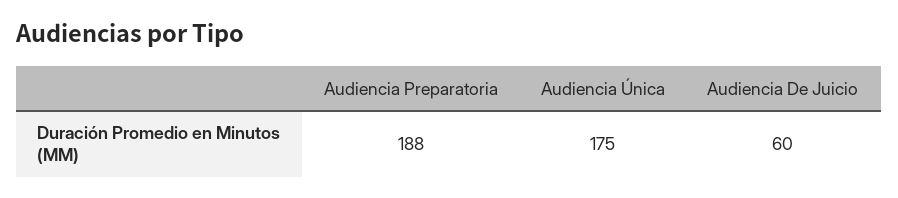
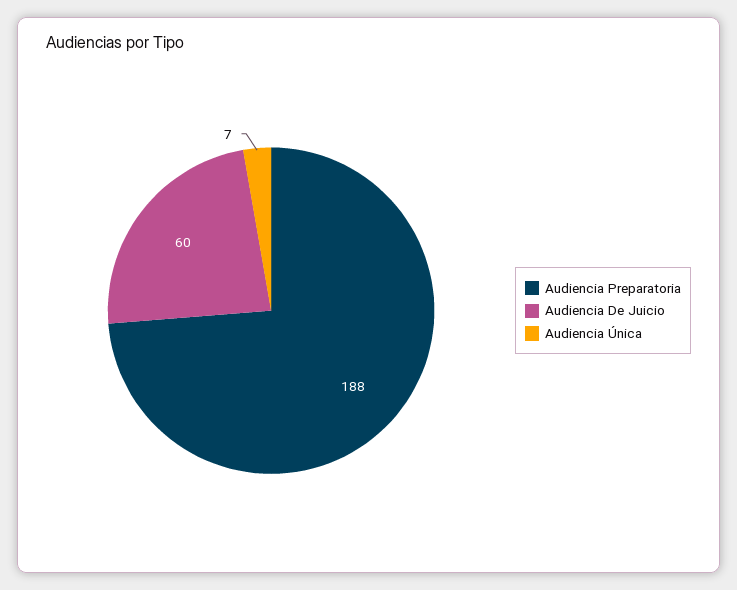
Audiencia Única: 175 -> 7

